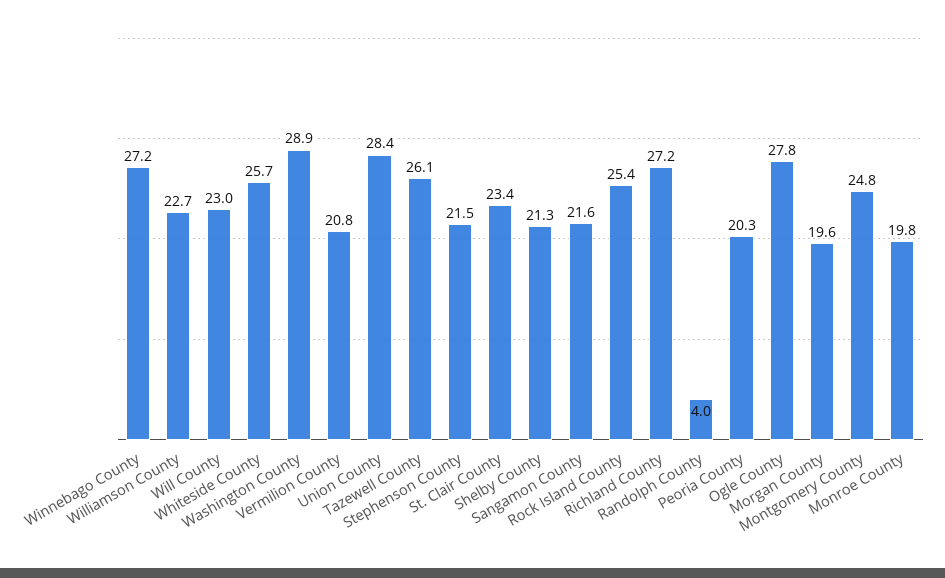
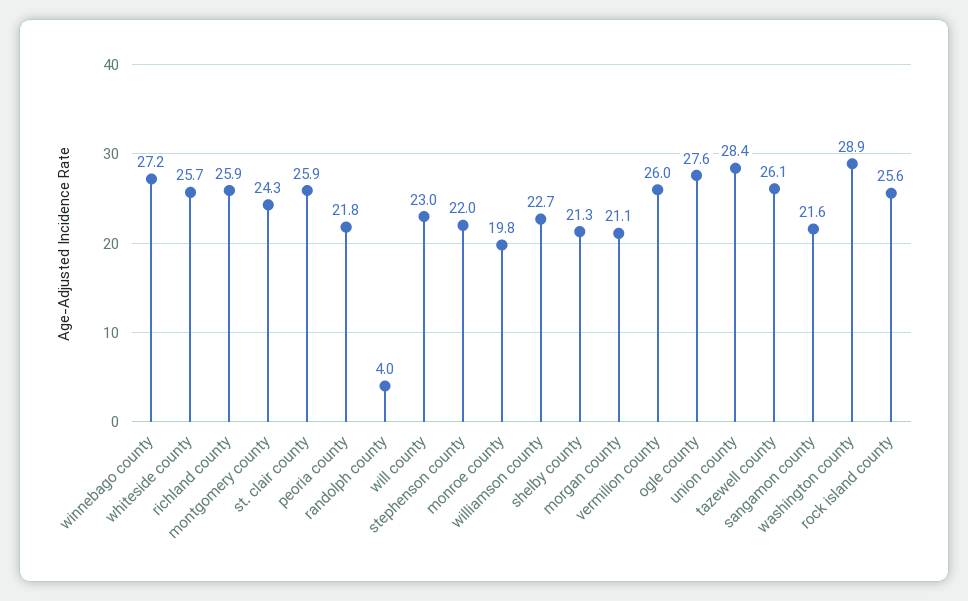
Vermilion County: 20.8 -> 26
Stephenson County: 21.5 -> 22
St. Clair County: 23.4 -> 25.9
Rock Island County: 25.4 -> 25.6
Richland County: 27.2 -> 25.9
Peoria County: 20.3 -> 21.8
Ogle County: 27.8 -> 27.6
Morgan County: 19.6 -> 21.1
Montgomery County: 24.8 -> 24.3

